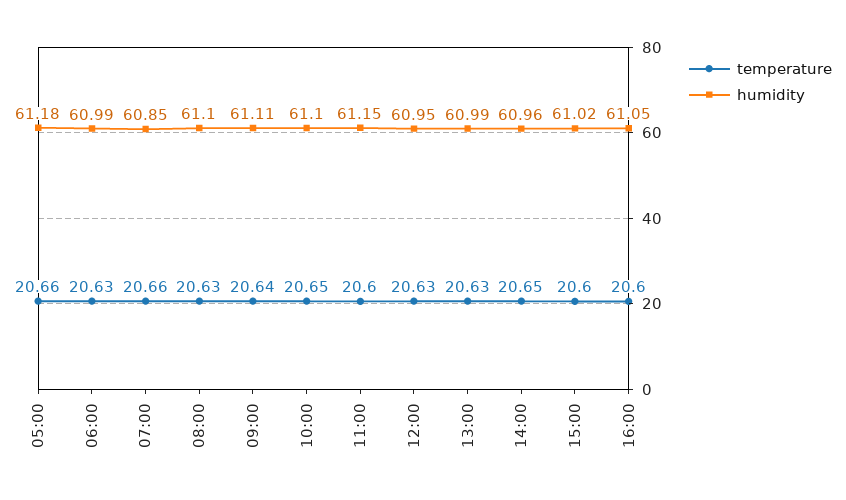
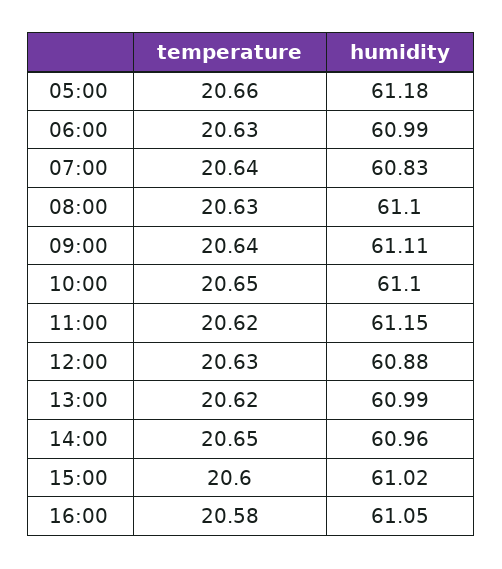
temperature, 07:00: 20.66 -> 20.64
humidity, 07:00: 60.85 -> 60.83
temperature, 11:00: 20.6 -> 20.62
humidity, 12:00: 60.95 -> 60.88
temperature, 13:00: 20.63 -> 20.62
temperature, 16:00: 20.6 -> 20.58

